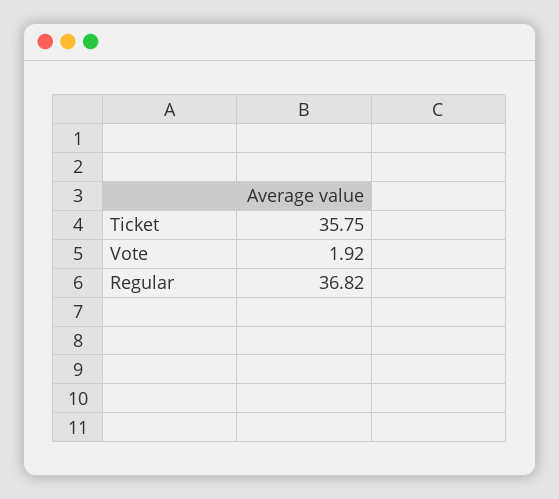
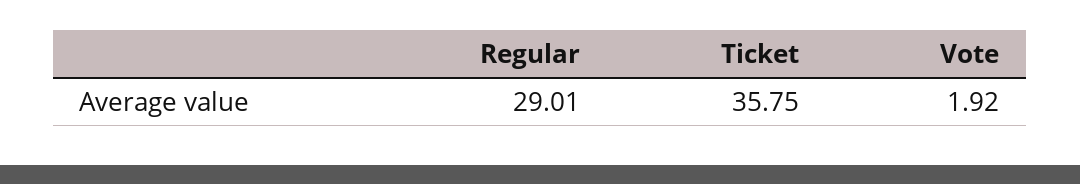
Regular: 36.82 -> 29.01

